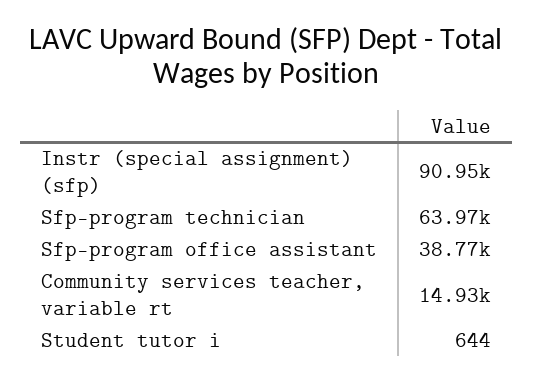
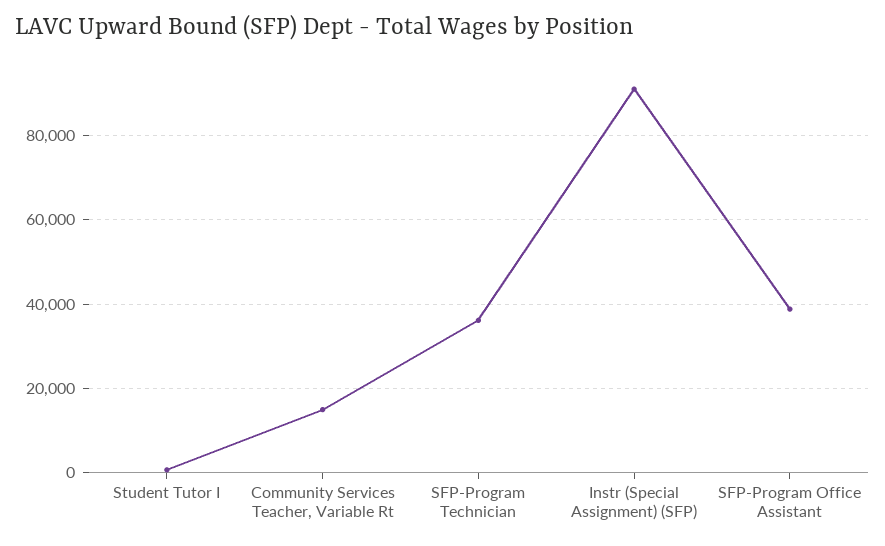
Sfp-program technician: 63970 -> 36000

